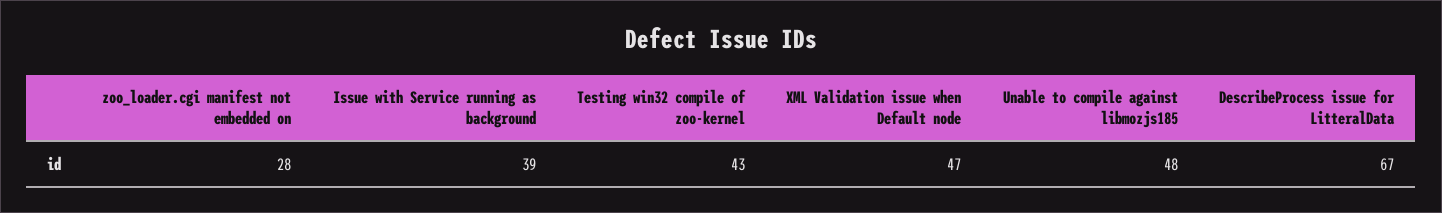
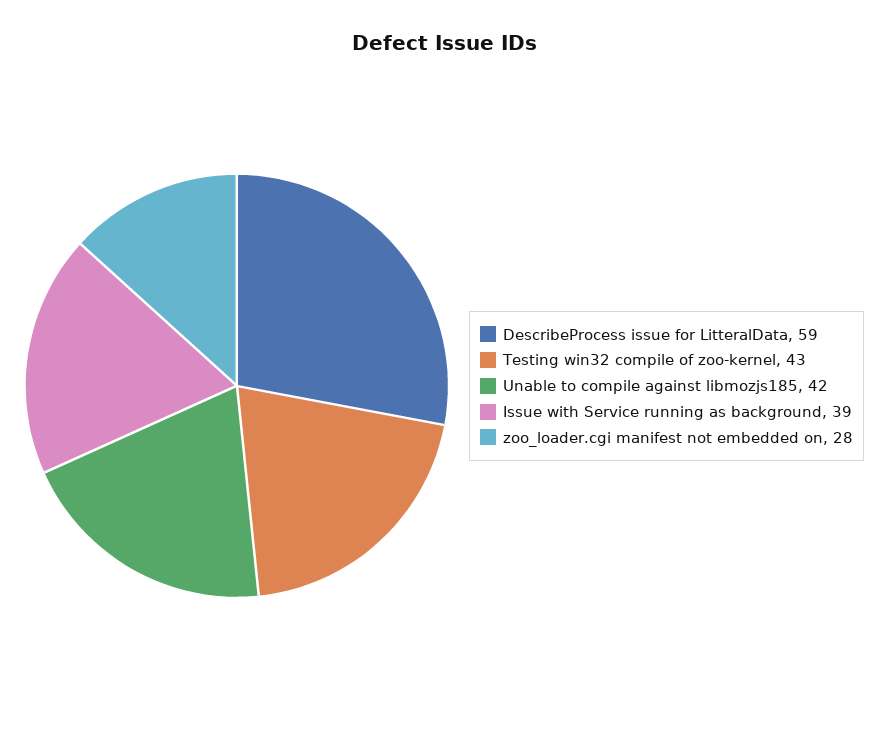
XML Validation issue when Default node: 47 -> none
Unable to compile against libmozjs185: 48 -> 42
DescribeProcess issue for LitteralData: 67 -> 59

